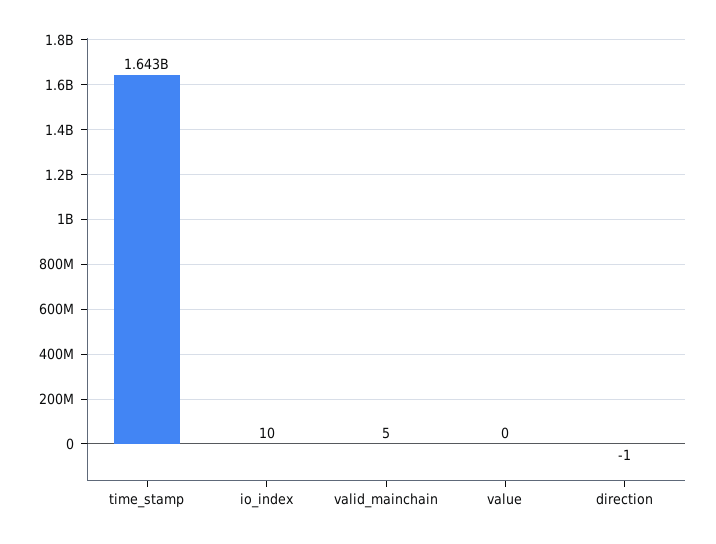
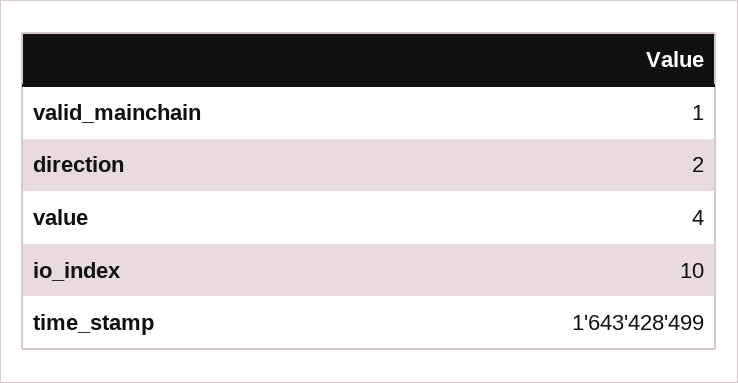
valid_mainchain: 5 -> 1
value: 0 -> 4
direction: -1 -> 2

